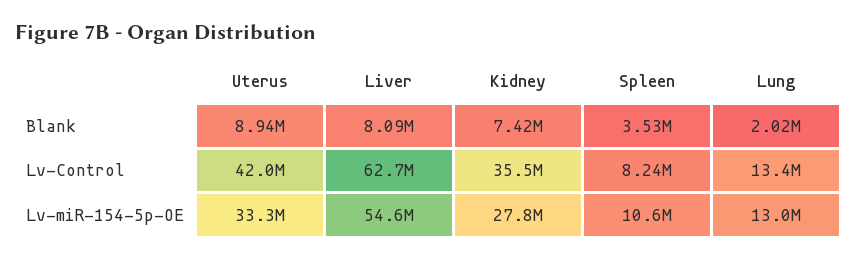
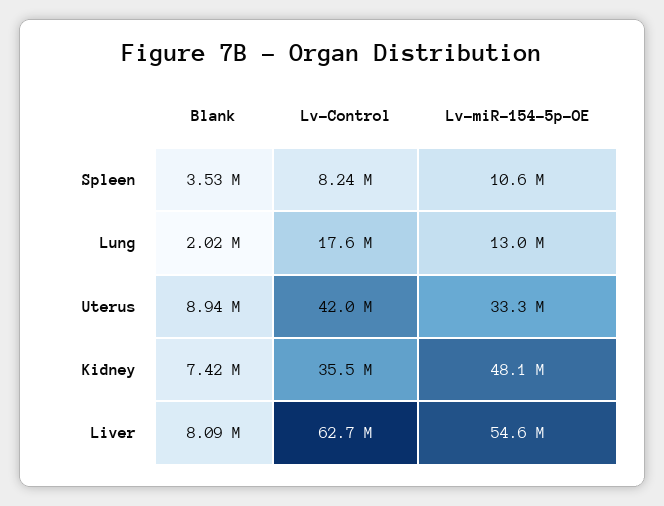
Lung, Lv-Control: 13400000 -> 17600000
Kidney, Lv-miR-154-5p-OE: 27800000 -> 48100000

